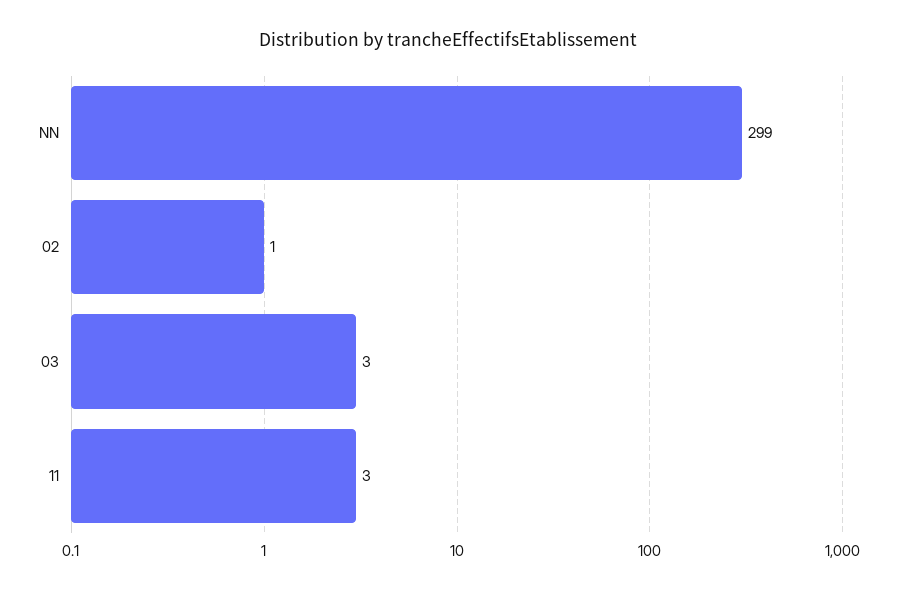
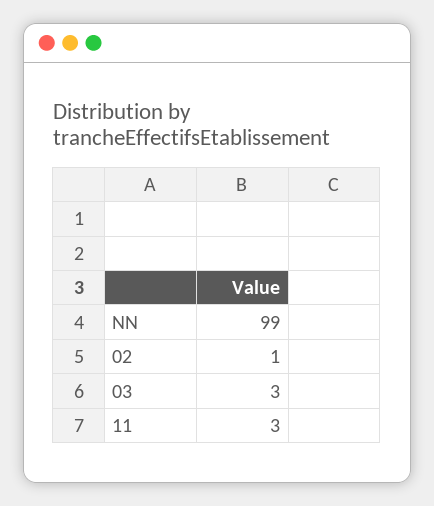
NN: 299 -> 99

